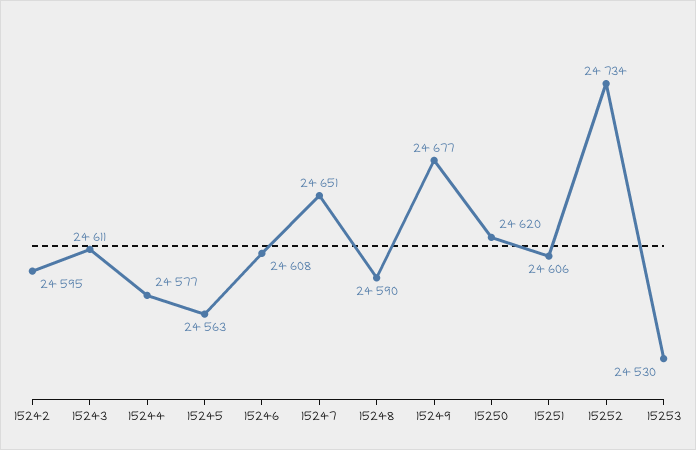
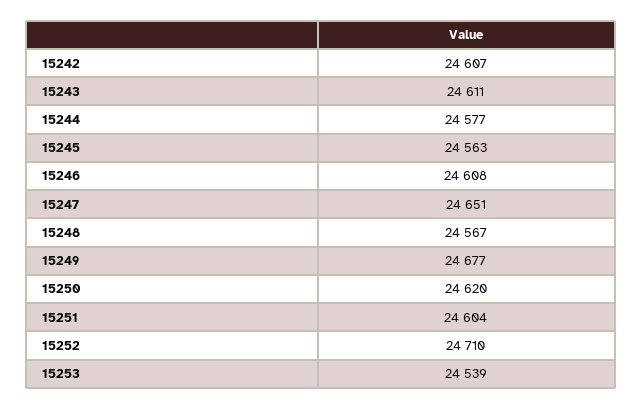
15242: 24595 -> 24607
15248: 24590 -> 24567
15251: 24606 -> 24604
15252: 24734 -> 24710
15253: 24530 -> 24539

